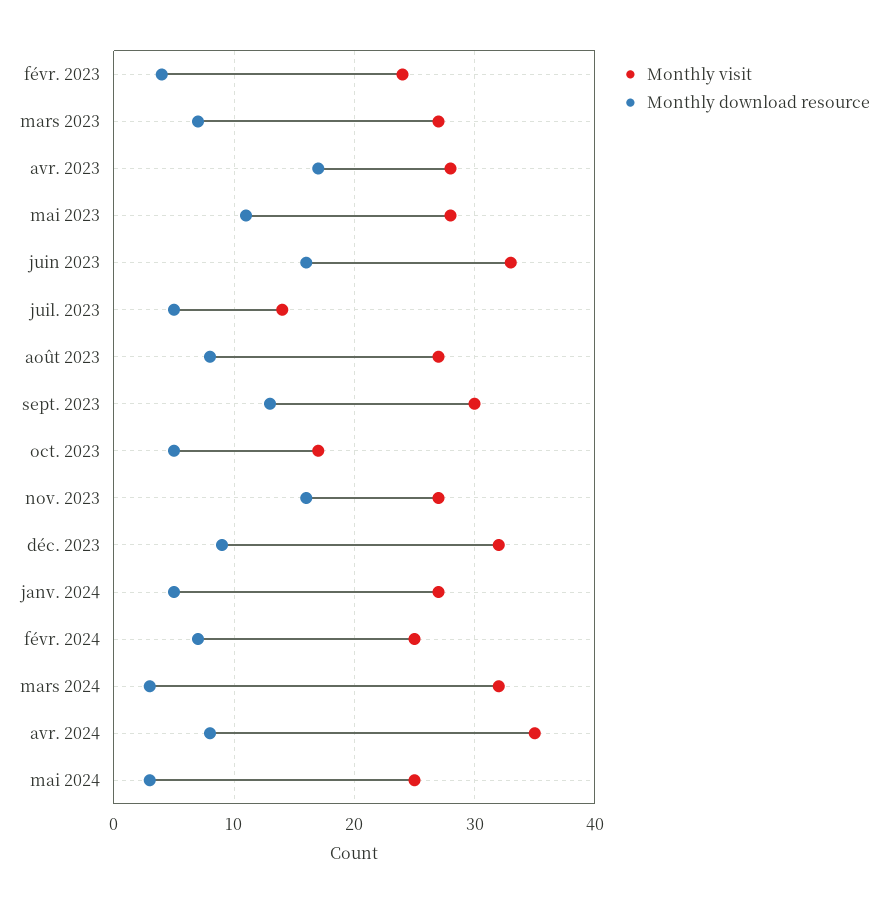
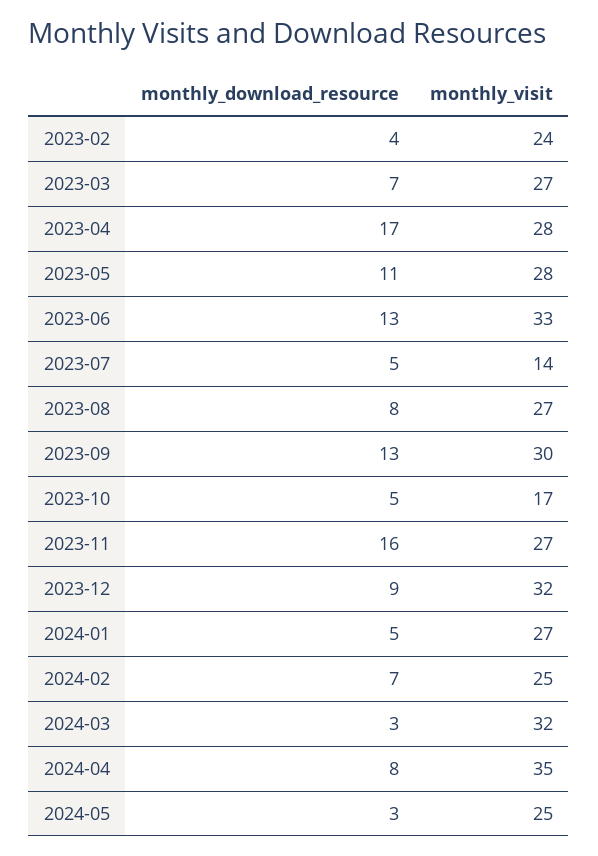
Monthly download resource, juin 2023: 16 -> 13

